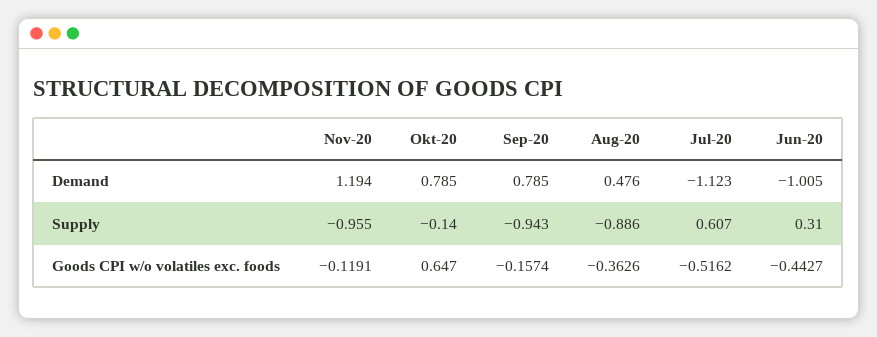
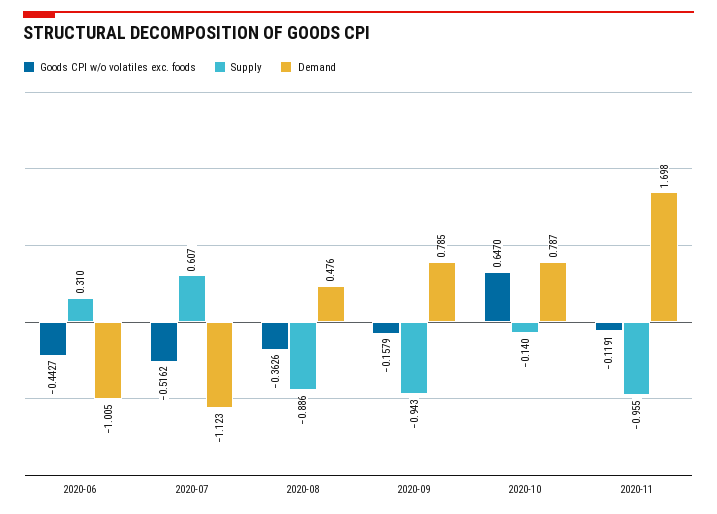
Demand, Nov-20: 1.194 -> 1.698
Demand, Okt-20: 0.785 -> 0.787
Goods CPI w/o volatiles exc. foods, Sep-20: -0.1574 -> -0.1579

